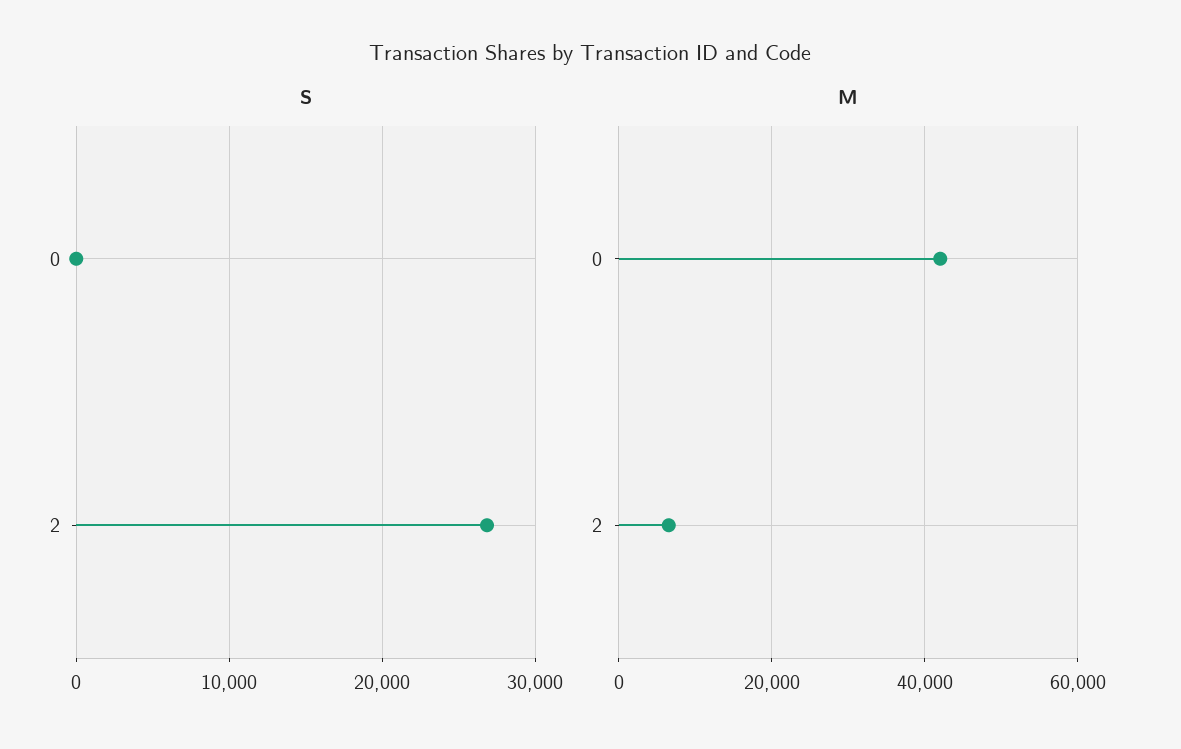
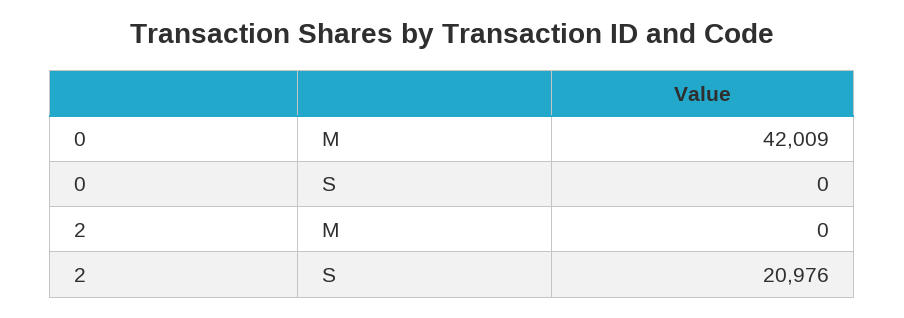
S, 2: 27000 -> 20976
M, 2: 6000 -> 0

